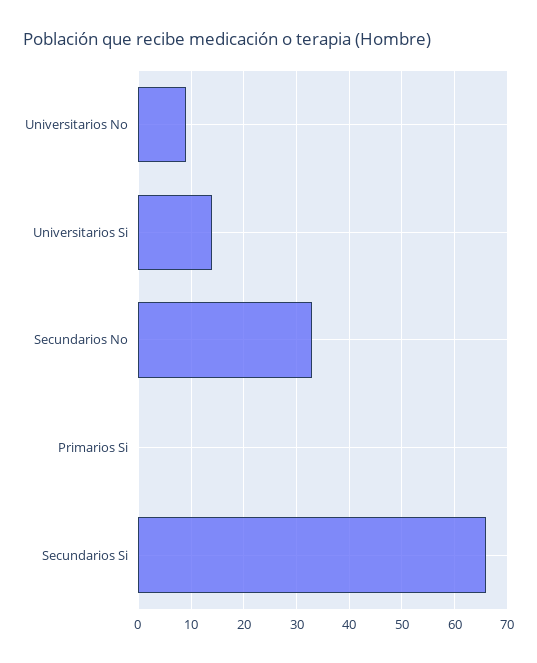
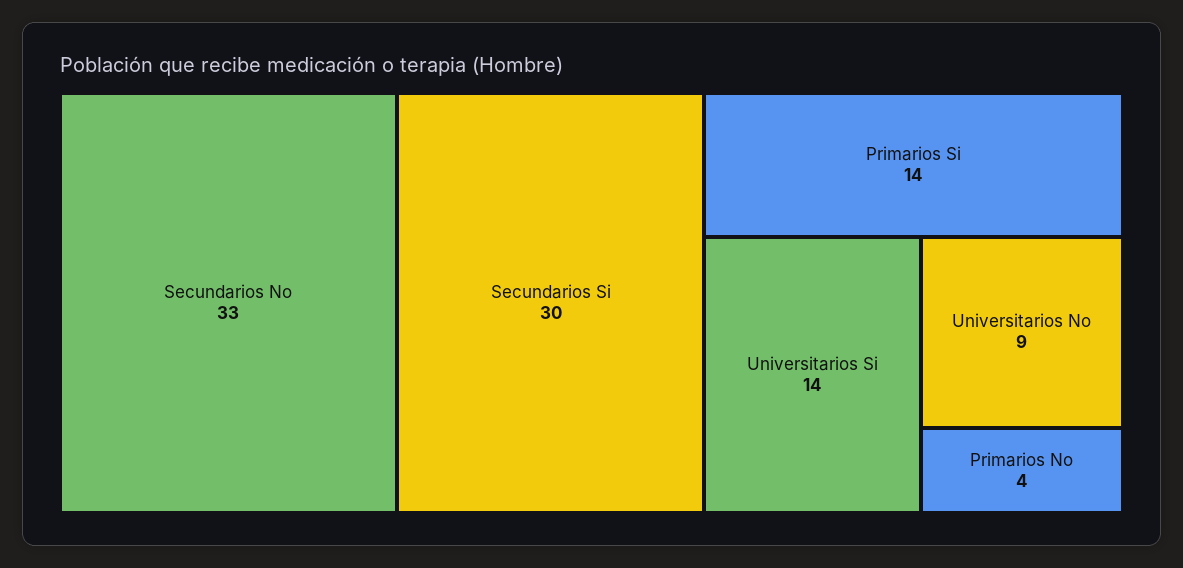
Primarios Si: 0 -> 14
Secundarios Si: 65 -> 30
Primarios No: none -> 4

